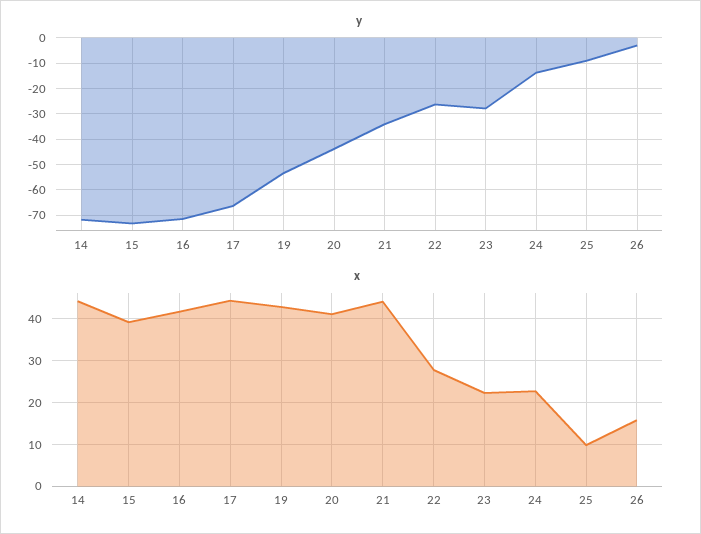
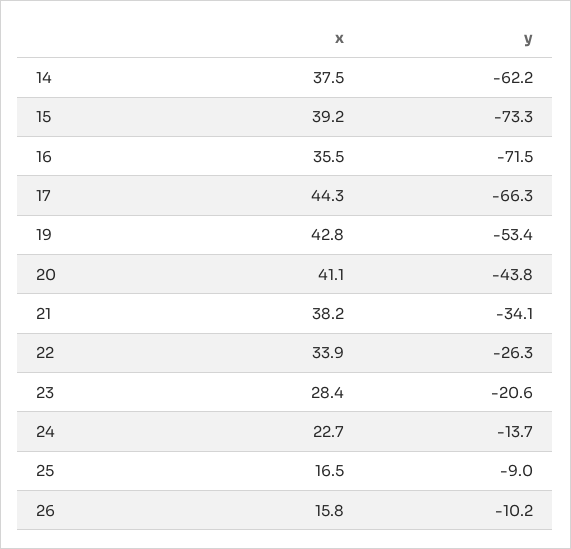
y, 14: -72.5 -> -62.2
y, 23: -27.5 -> -20.6
y, 26: -2.5 -> -10.2
x, 14: 44 -> 37.5
x, 16: 42 -> 35.5
x, 21: 44 -> 38.2
x, 22: 28 -> 33.9
x, 23: 22 -> 28.4
x, 25: 10 -> 16.5

